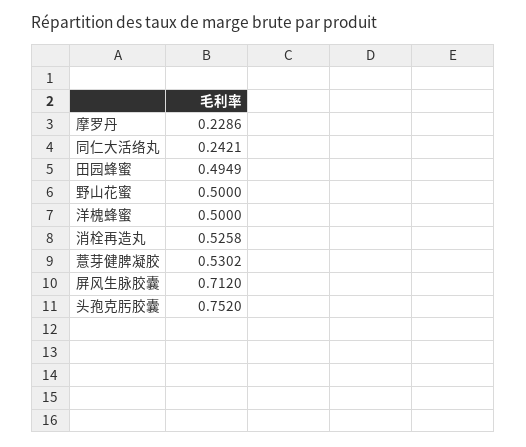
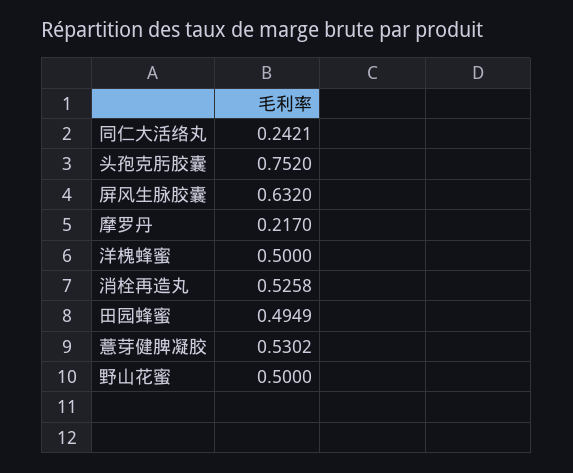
摩罗丹: 0.2286 -> 0.217
屏风生脉胶囊: 0.712 -> 0.632

